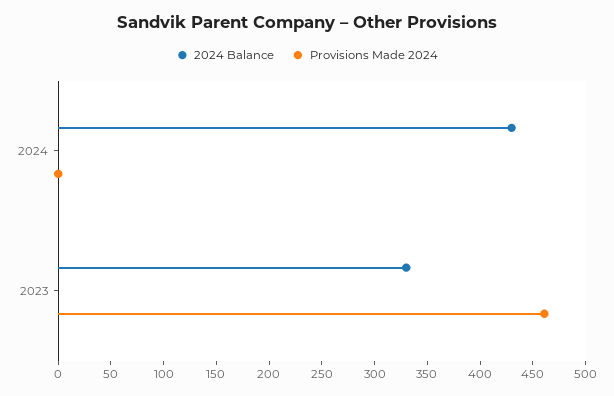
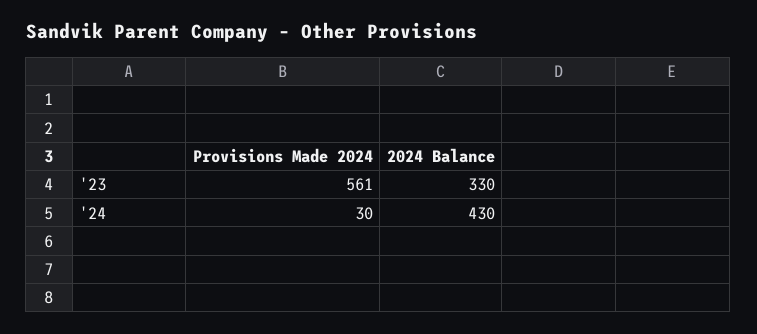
Provisions Made 2024, 2024: 0 -> 30
Provisions Made 2024, 2023: 460 -> 561

